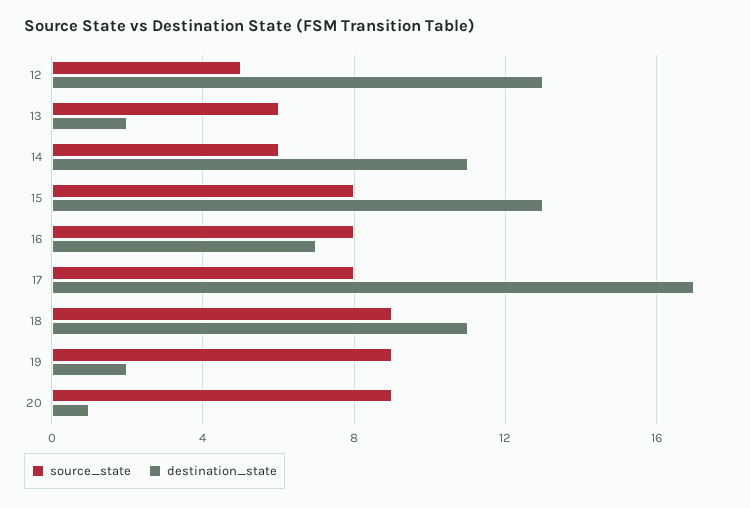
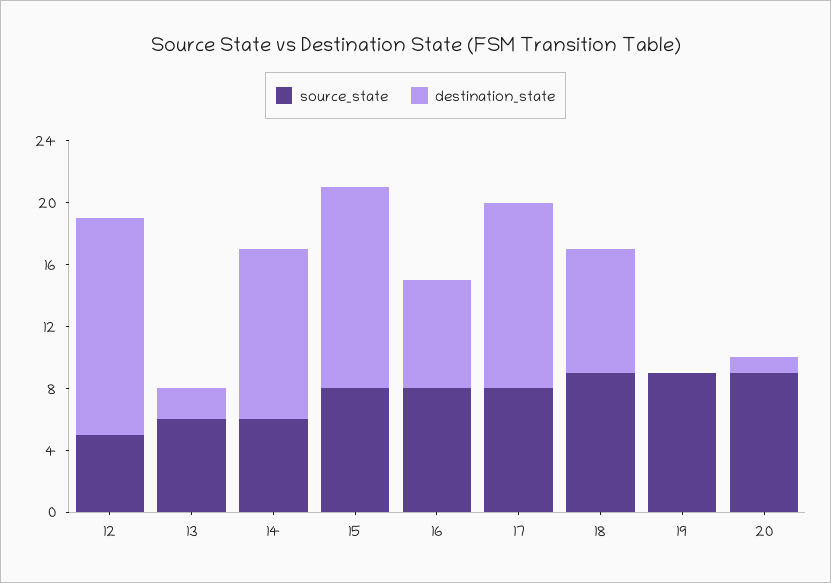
destination_state, 12: 13 -> 14
destination_state, 17: 17 -> 12
destination_state, 18: 11 -> 8
destination_state, 19: 2 -> 0

